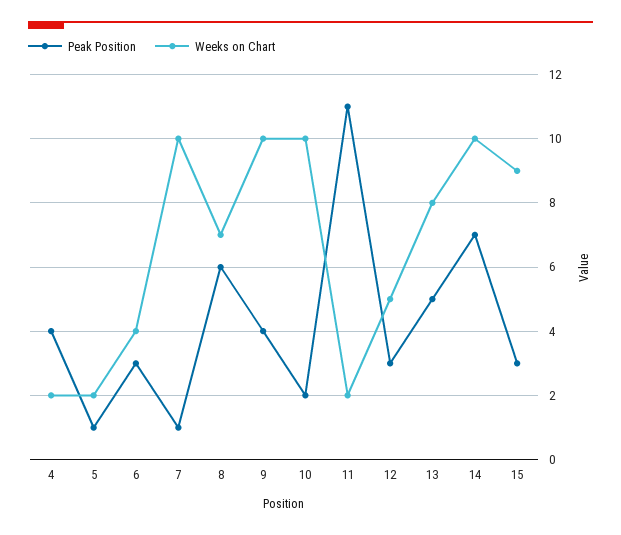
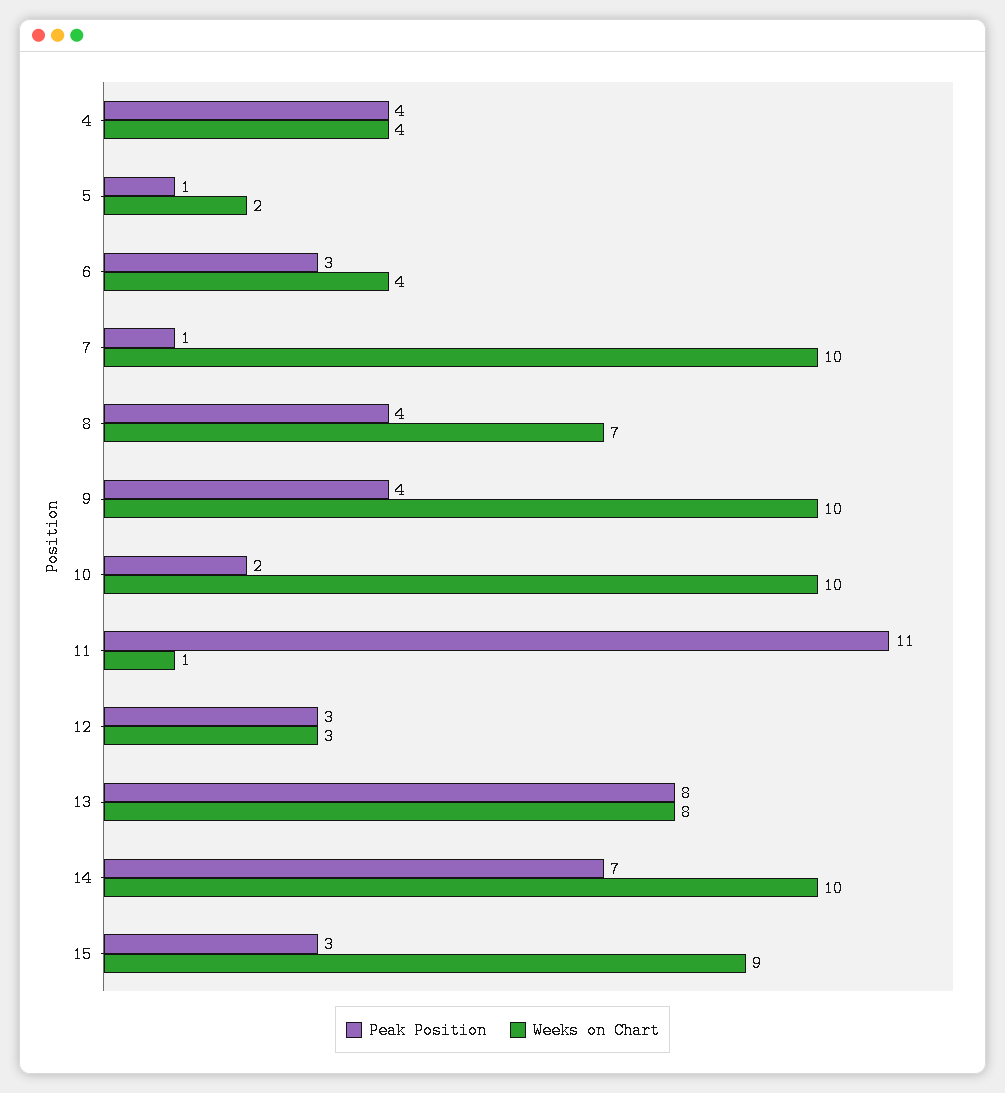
Weeks on Chart, 4: 2 -> 4
Peak Position, 8: 6 -> 4
Weeks on Chart, 11: 2 -> 1
Weeks on Chart, 12: 5 -> 3
Peak Position, 13: 5 -> 8

